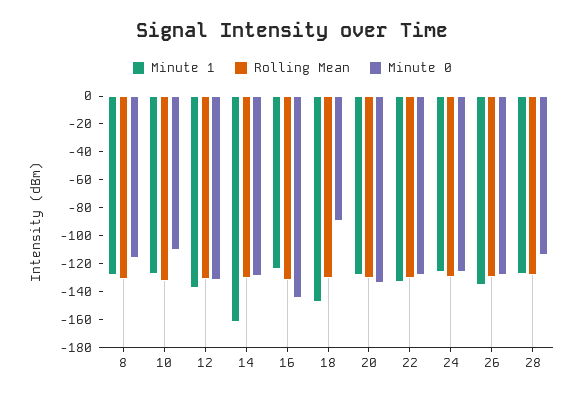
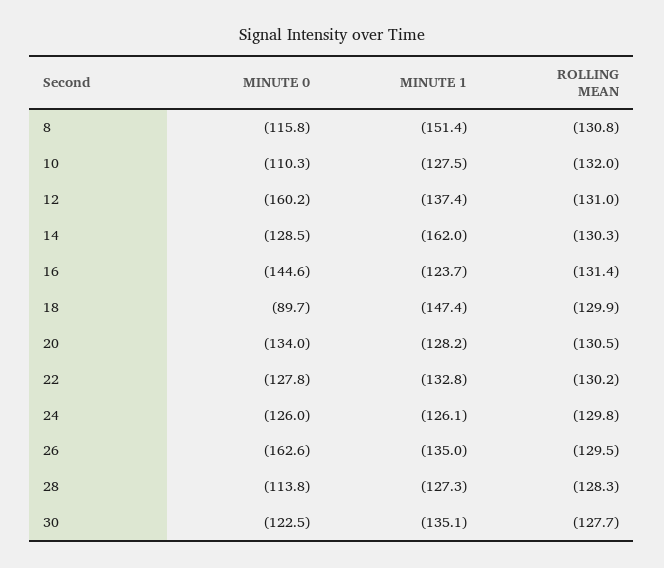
Minute 1, 8: -130 -> -151.4
Minute 0, 12: -130 -> -160.2
Minute 0, 26: -130 -> -162.6
Minute 0, 30: none -> -122.5
Minute 1, 30: none -> -135.1
Rolling Mean, 30: none -> -127.7

